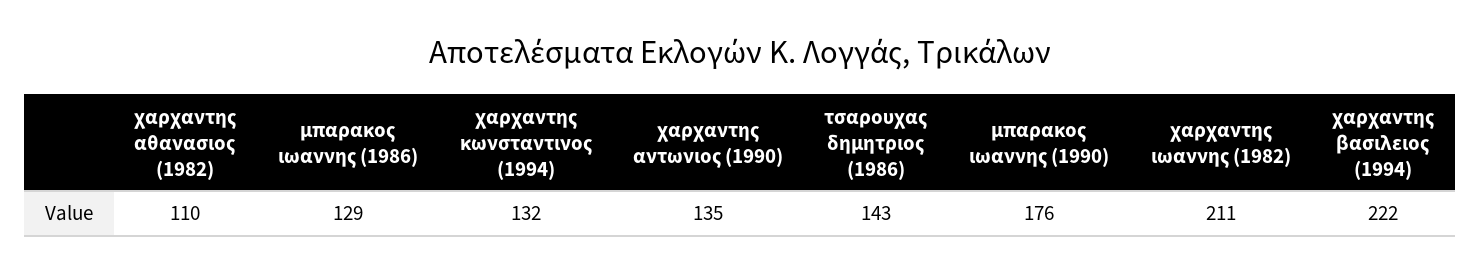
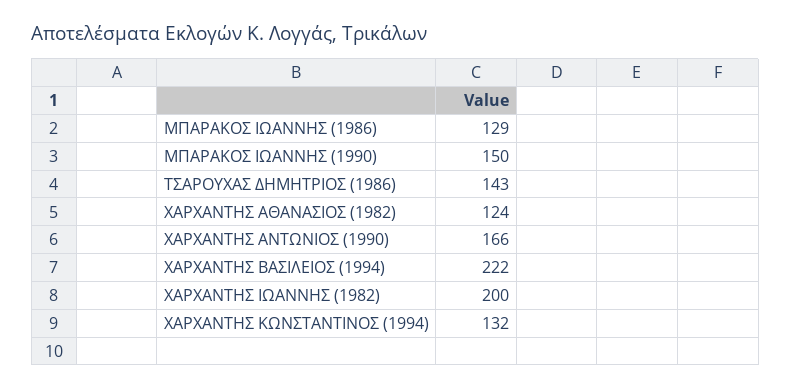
χαρχαντης αθανασιος (1982): 110 -> 124
χαρχαντης αντωνιος (1990): 135 -> 166
μπαρακος ιωαννης (1990): 176 -> 150
χαρχαντης ιωαννης (1982): 211 -> 200

